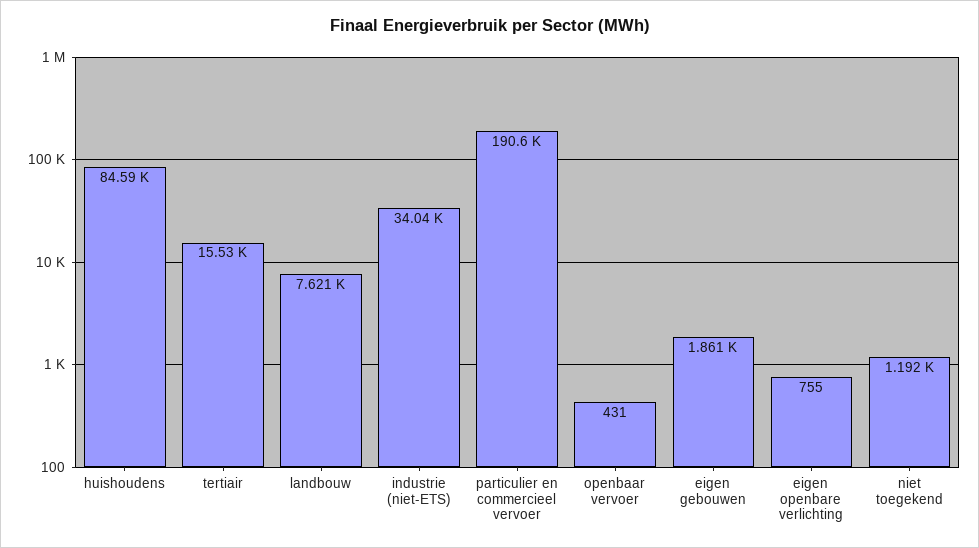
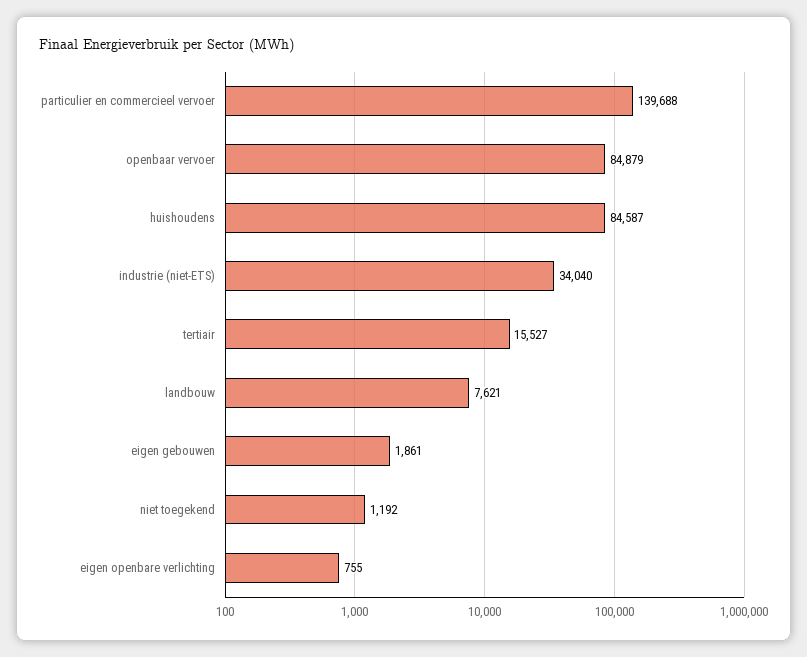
particulier en commercieel vervoer: 190600 -> 139688
openbaar vervoer: 431 -> 84879

